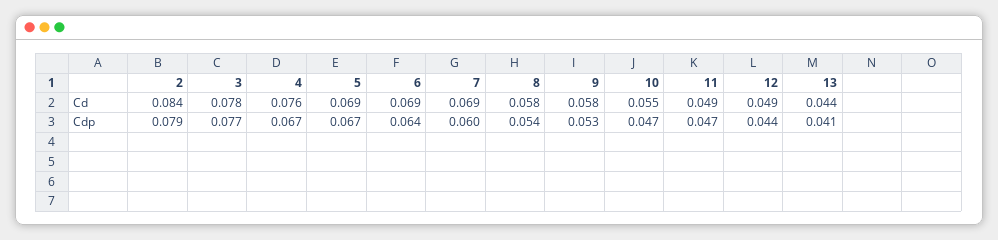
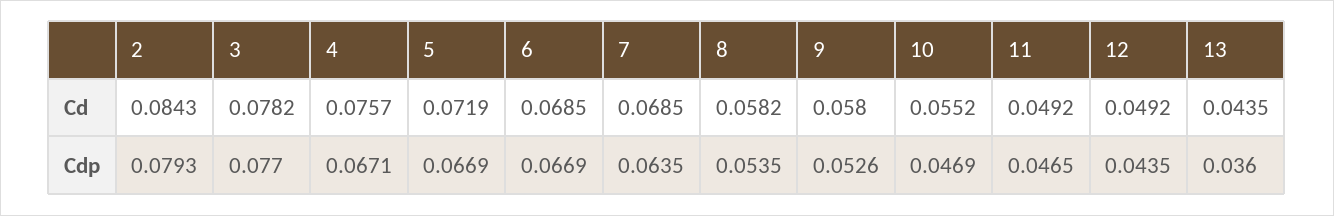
5, Cd: 0.069 -> 0.0719
6, Cdp: 0.064 -> 0.0669
7, Cdp: 0.06 -> 0.0635
13, Cdp: 0.041 -> 0.036

